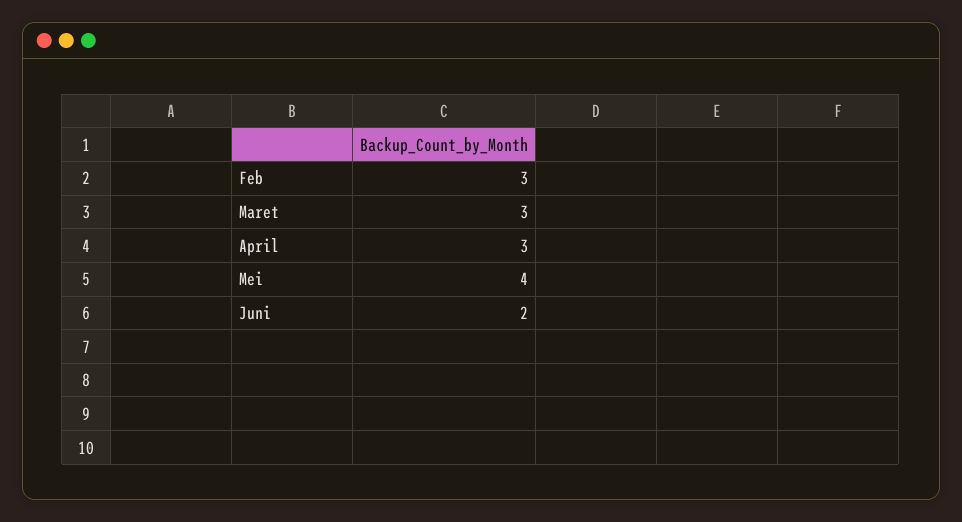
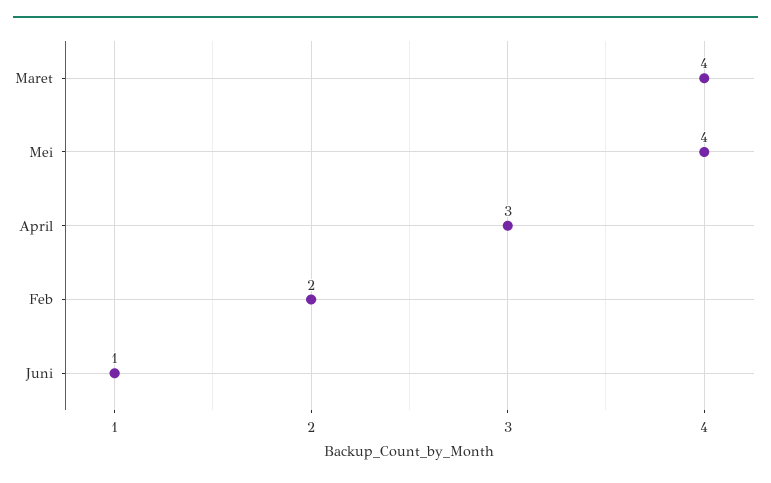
Feb: 3 -> 2
Maret: 3 -> 4
Juni: 2 -> 1

